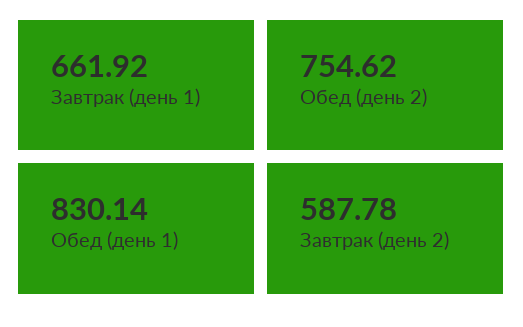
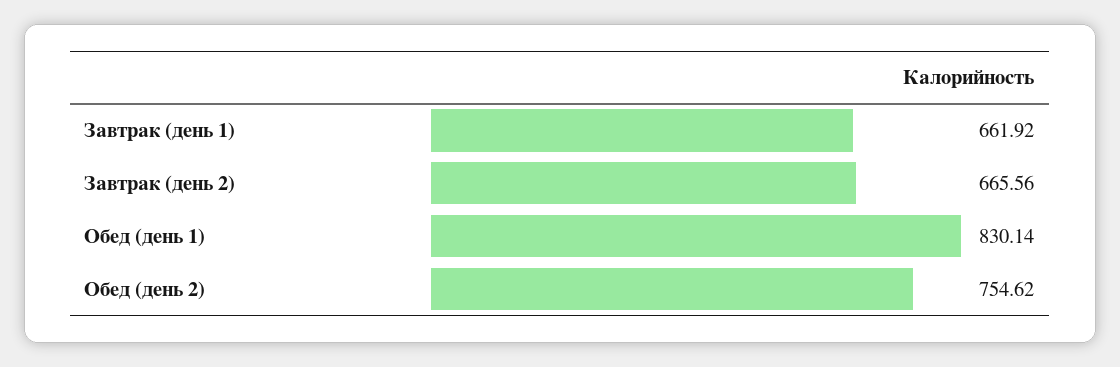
Завтрак (день 2): 587.78 -> 665.56

